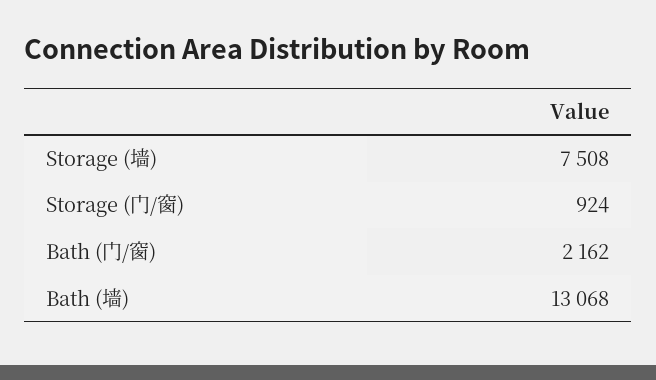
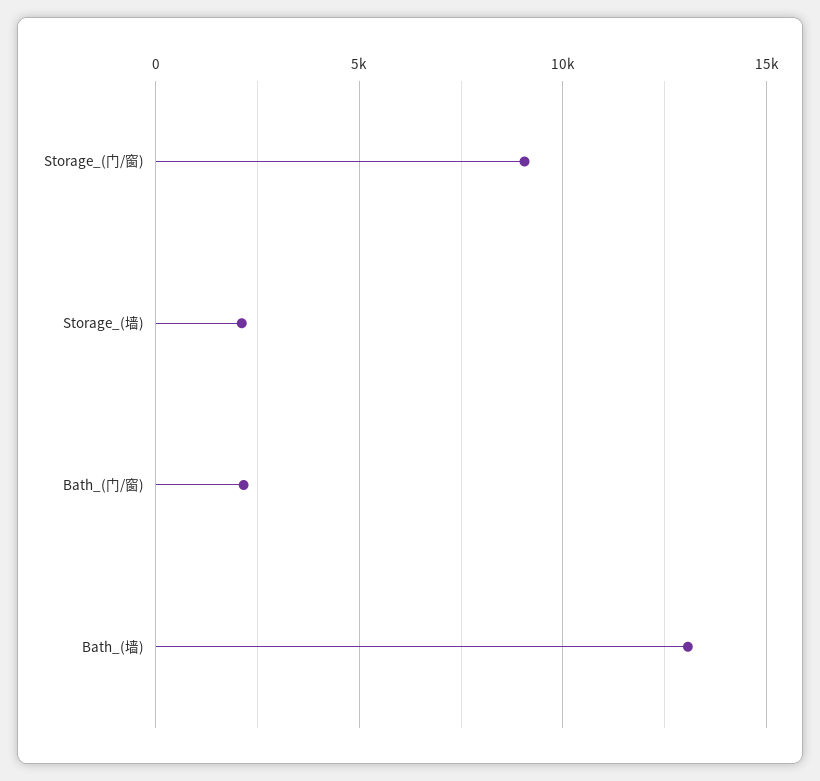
Storage (墙): 7508 -> 2000
Storage (门/窗): 924 -> 9000

